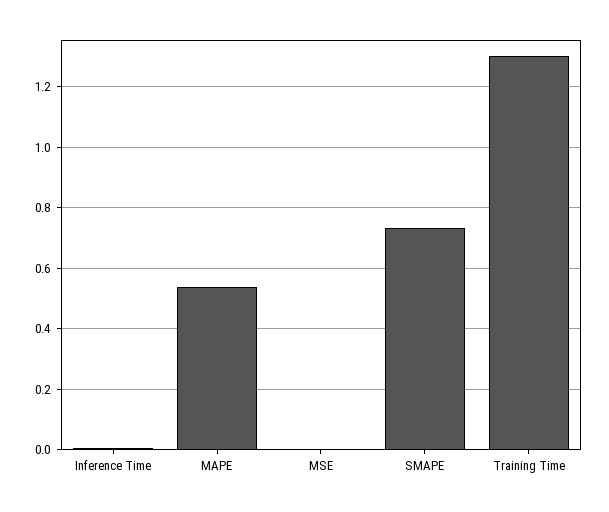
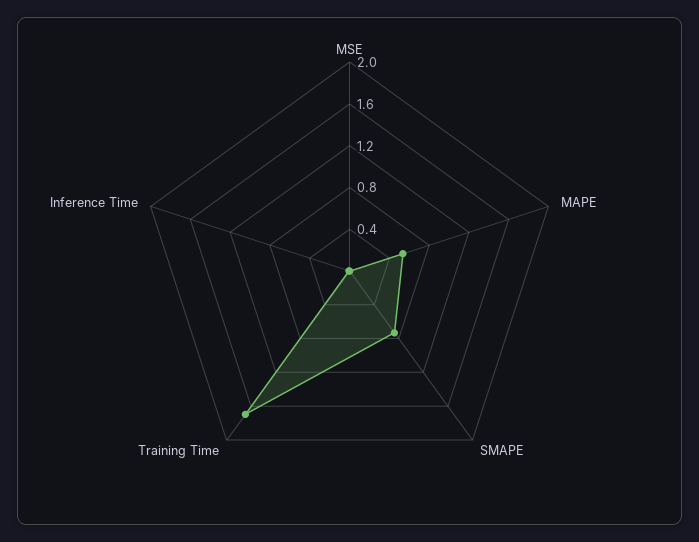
Training Time: 1.3 -> 1.7

